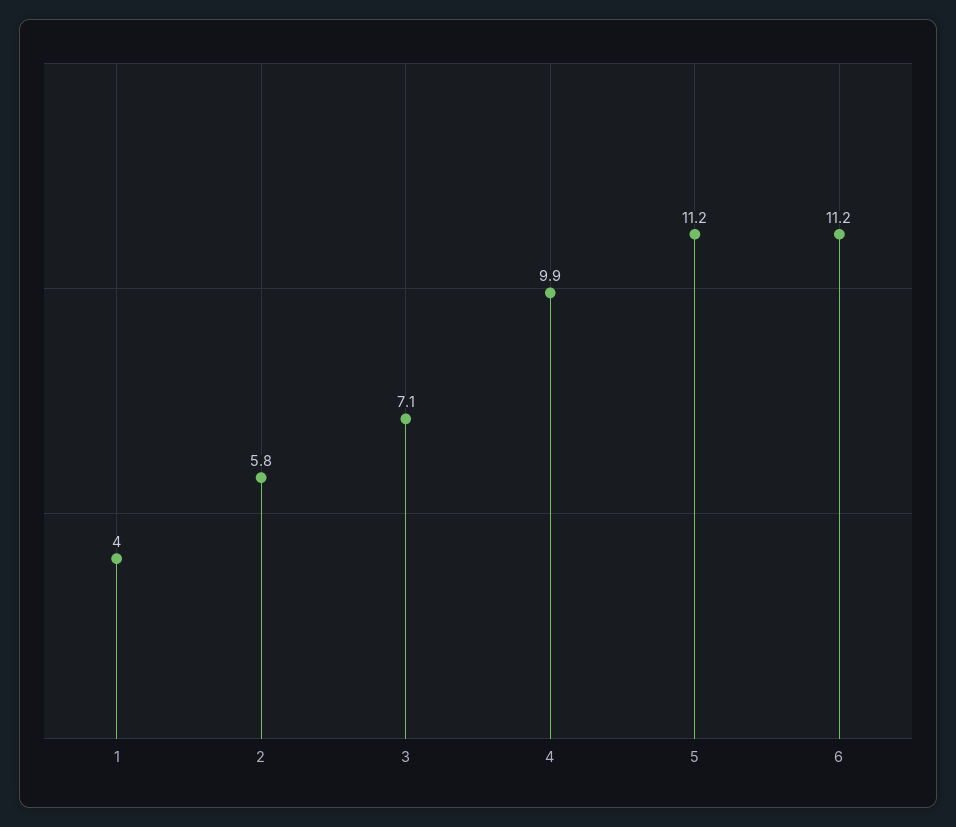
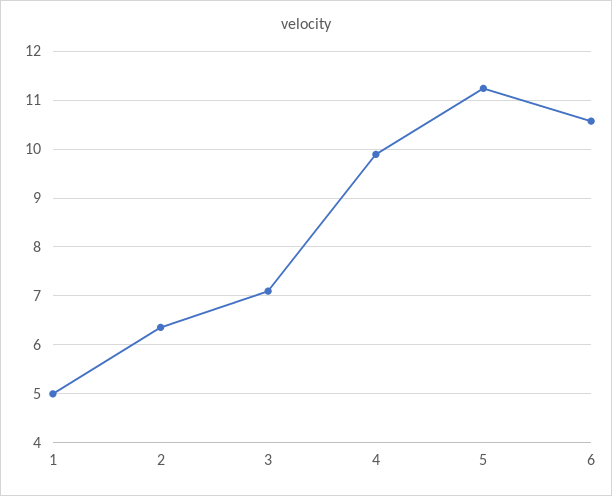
1: 4 -> 5
2: 5.8 -> 6.4
6: 11.2 -> 10.6

